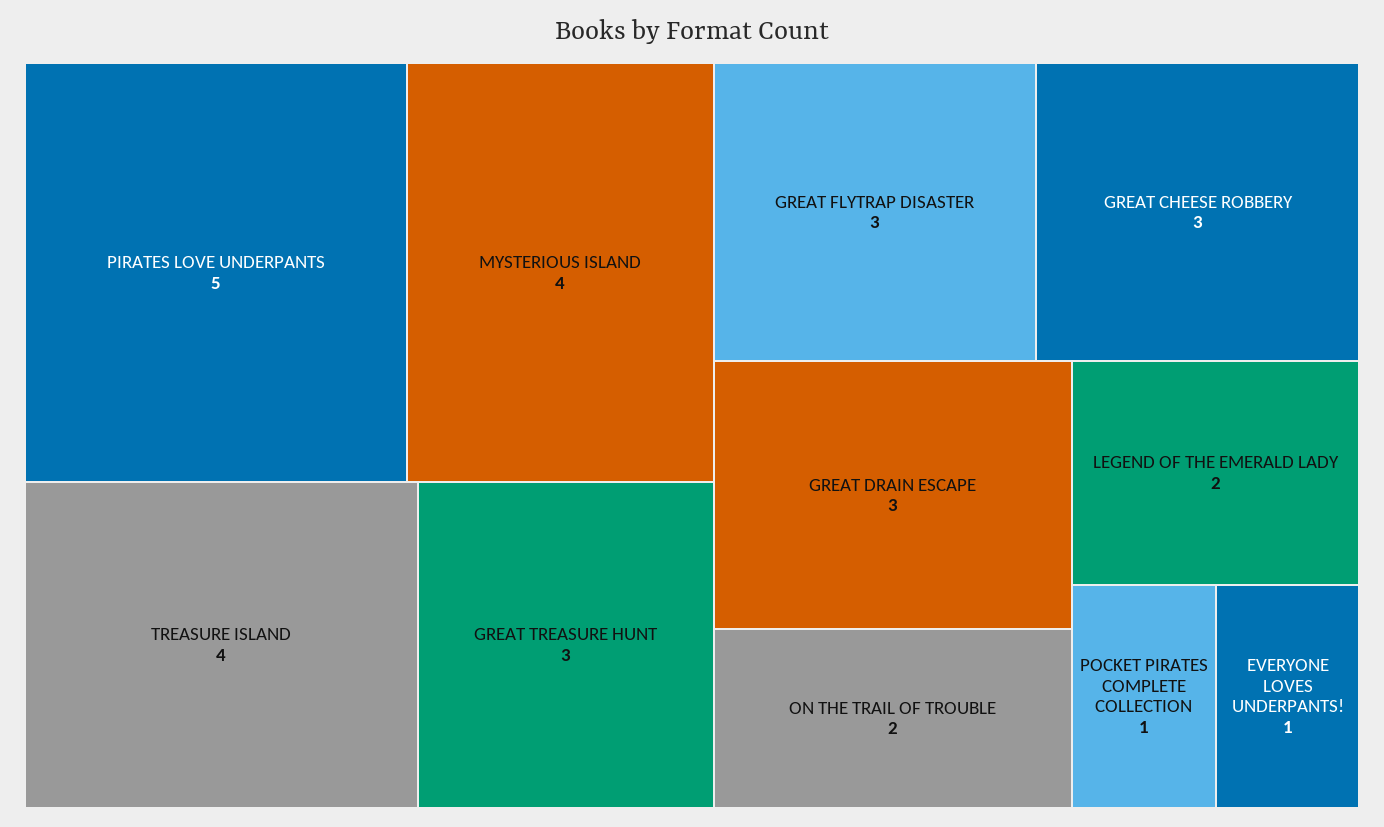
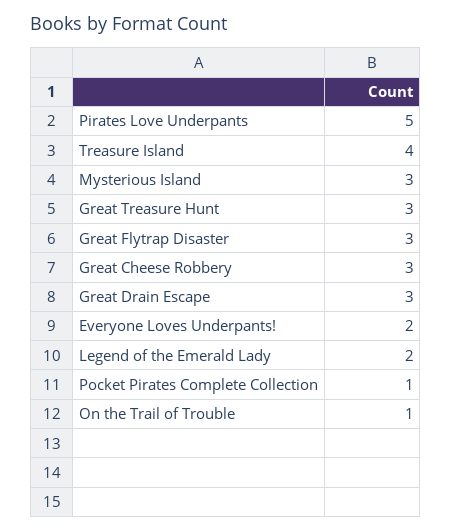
MYSTERIOUS ISLAND: 4 -> 3
ON THE TRAIL OF TROUBLE: 2 -> 1
EVERYONE LOVES UNDERPANTS!: 1 -> 2

